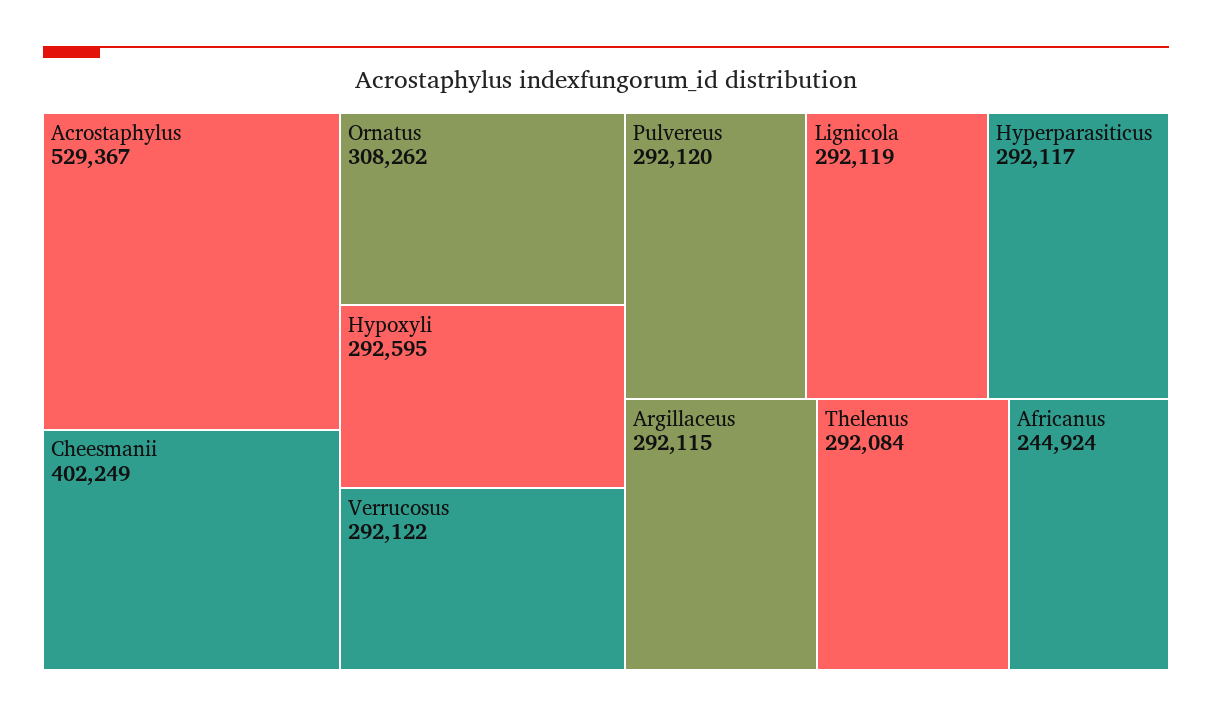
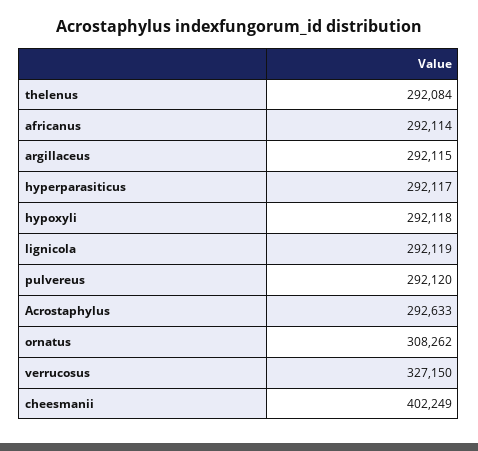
Acrostaphylus: 529367 -> 292633
Hypoxyli: 292595 -> 292118
Verrucosus: 292122 -> 327150
Africanus: 244924 -> 292114

